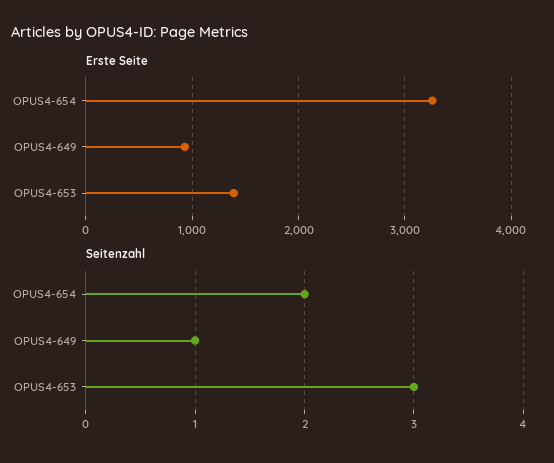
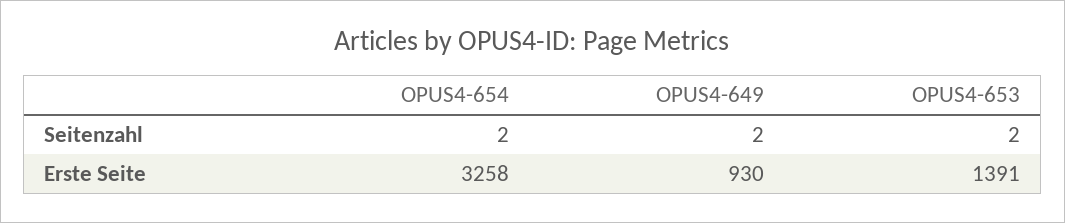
Seitenzahl, OPUS4-649: 1 -> 2
Seitenzahl, OPUS4-653: 3 -> 2

